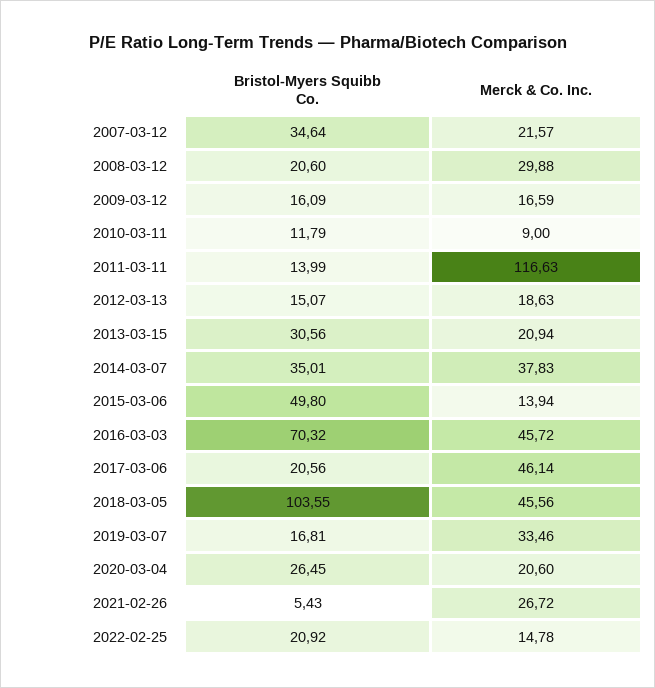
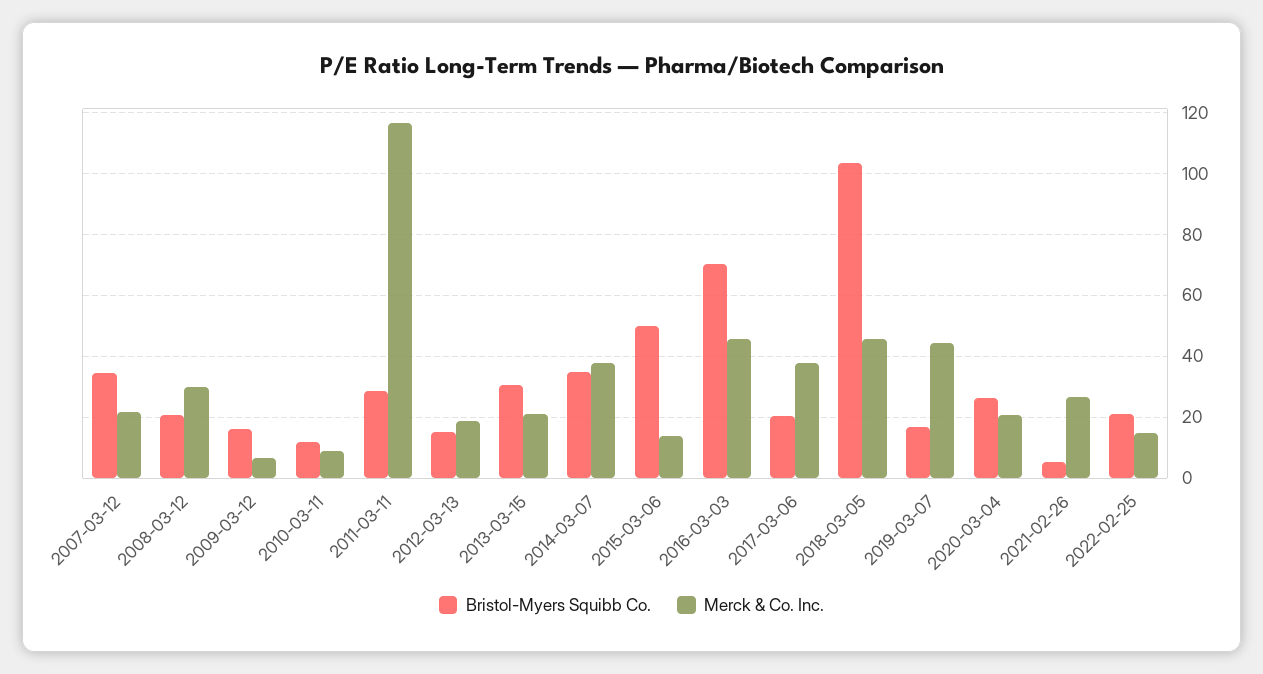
Merck & Co. Inc., 2009-03-12: 16.59 -> 6
Bristol-Myers Squibb Co., 2011-03-11: 13.99 -> 28
Merck & Co. Inc., 2017-03-06: 46.14 -> 38
Merck & Co. Inc., 2019-03-07: 33.46 -> 44

